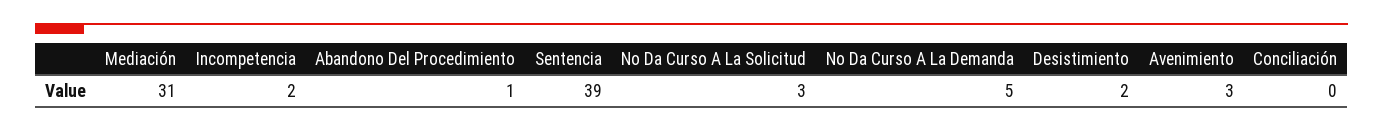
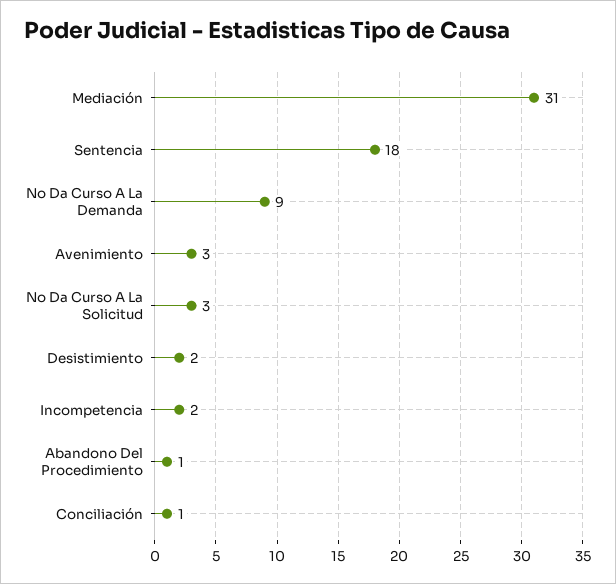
Sentencia: 39 -> 18
No Da Curso A La Demanda: 5 -> 9
Conciliación: 0 -> 1

